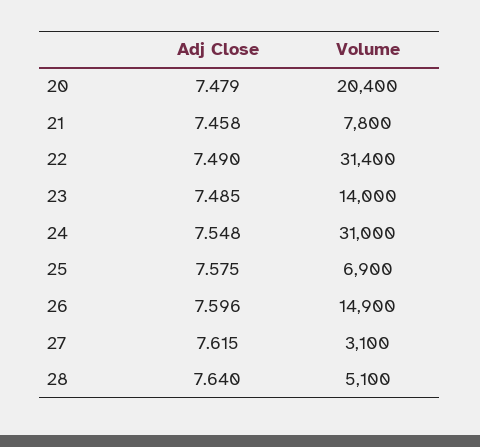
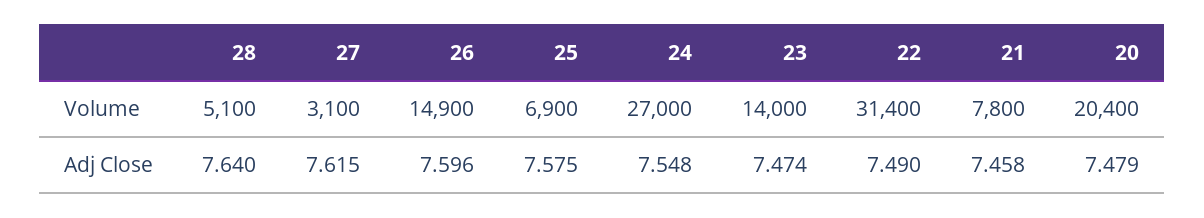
Adj Close, 23: 7.485 -> 7.474
Volume, 24: 31000 -> 27000

